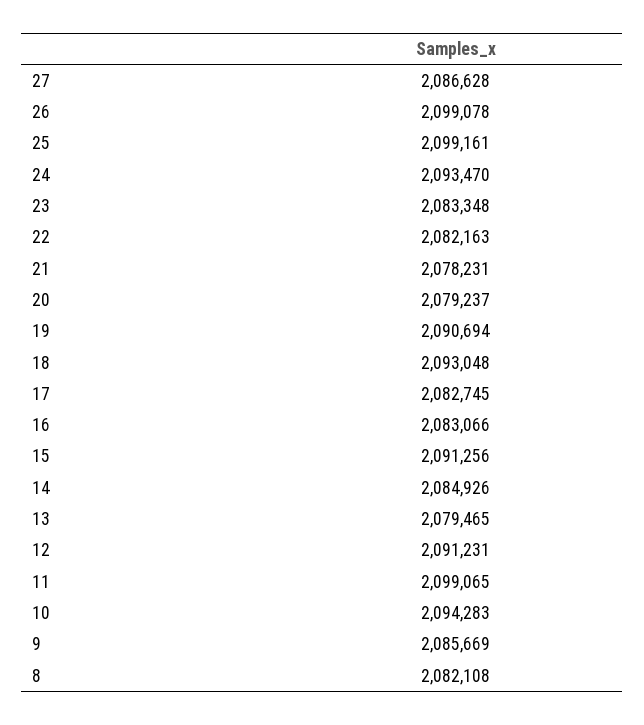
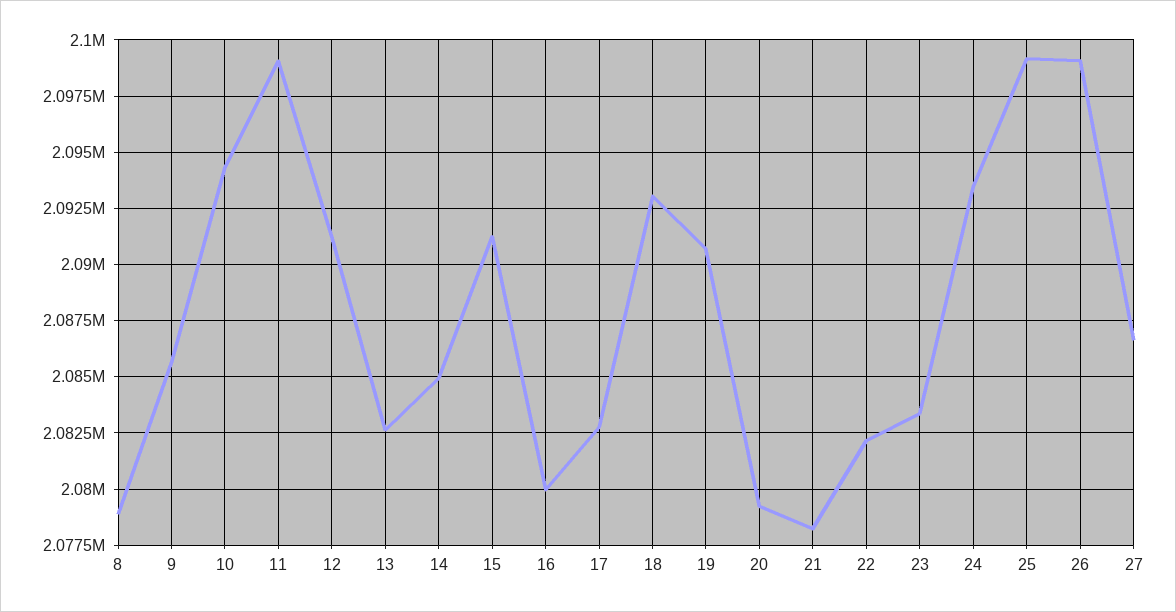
16: 2083066 -> 2080000
13: 2079465 -> 2082500
8: 2082108 -> 2079000

